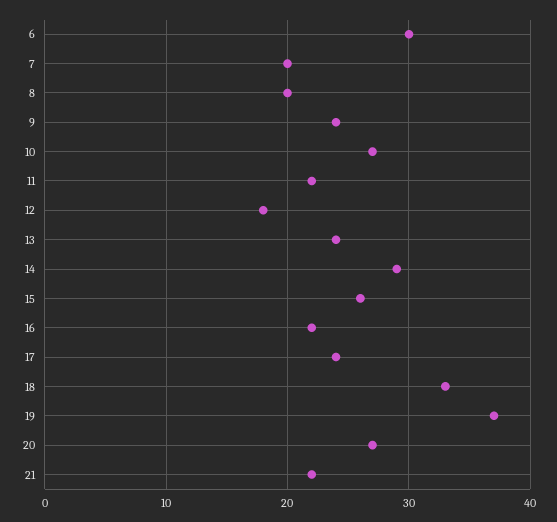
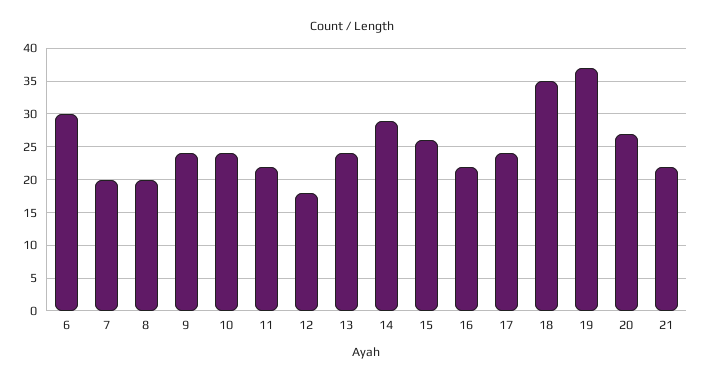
10: 27 -> 24
18: 33 -> 35

